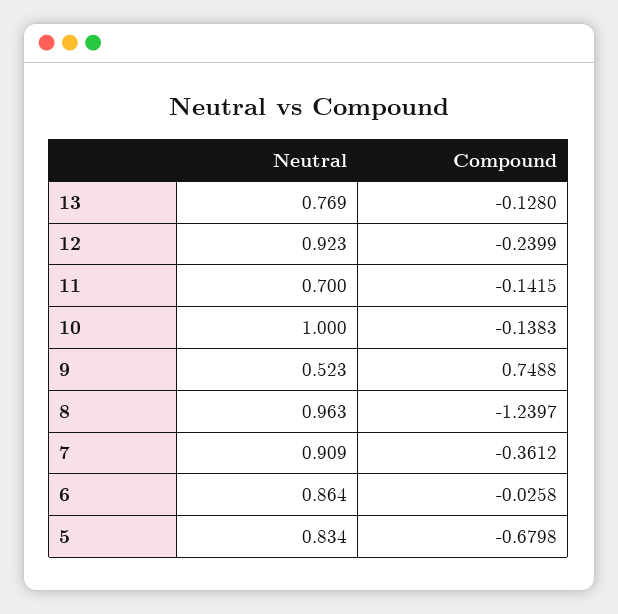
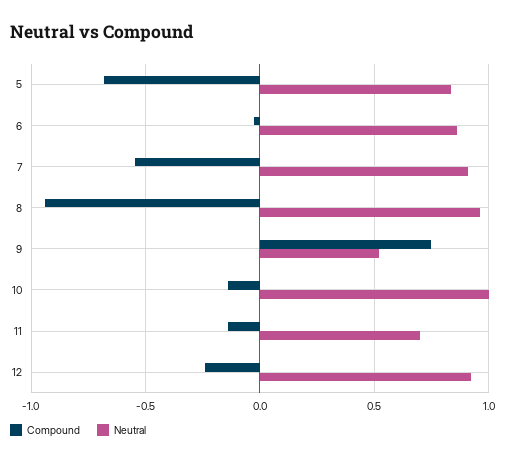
Neutral, 13: 0.769 -> none
Compound, 13: -0.128 -> none
Compound, 8: -1.2397 -> -0.95
Compound, 7: -0.3612 -> -0.55

